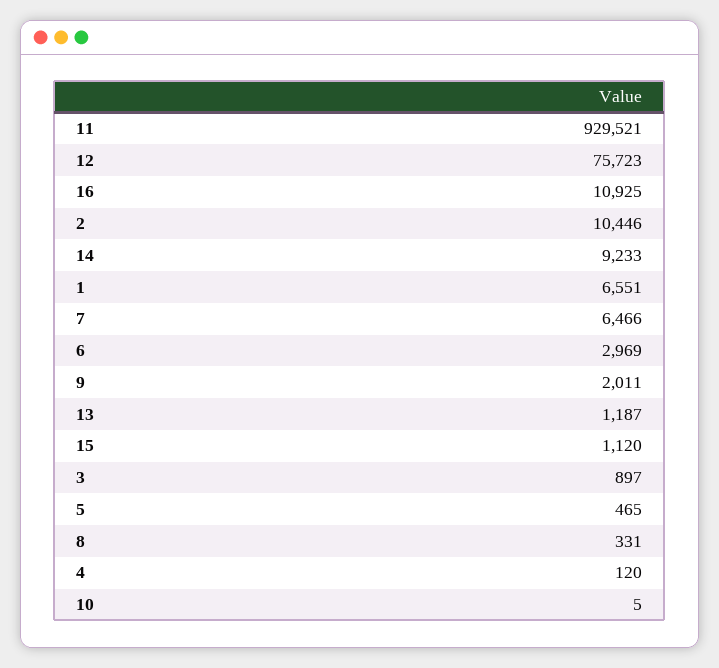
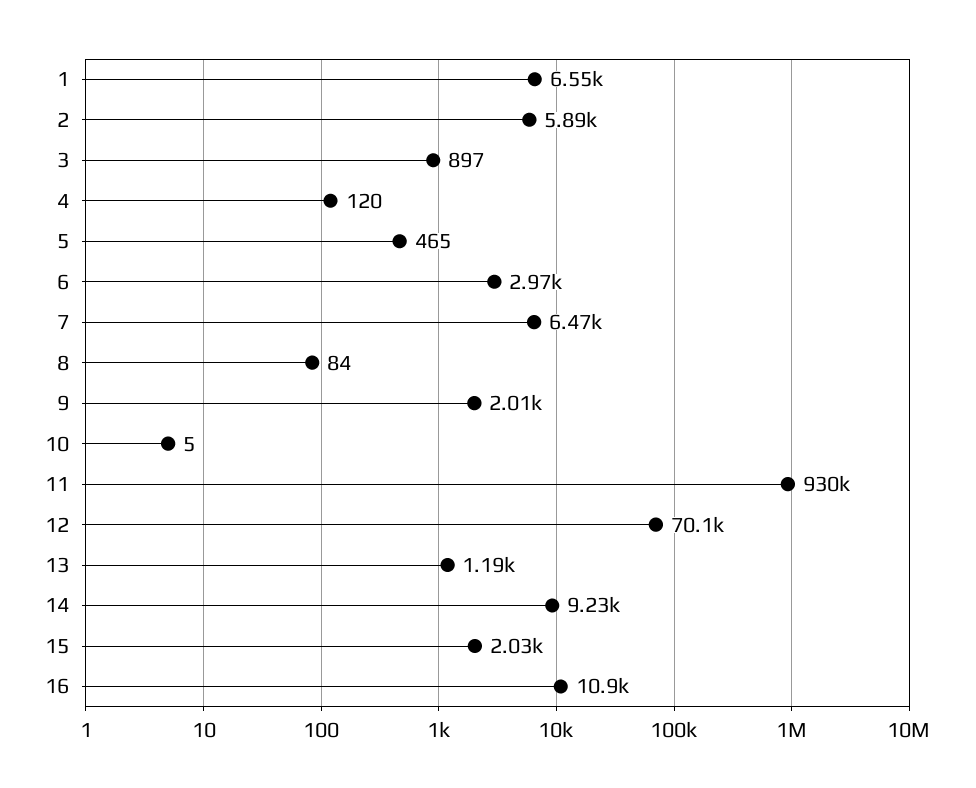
12: 75723 -> 70100
2: 10446 -> 5890
15: 1120 -> 2030
8: 331 -> 84

